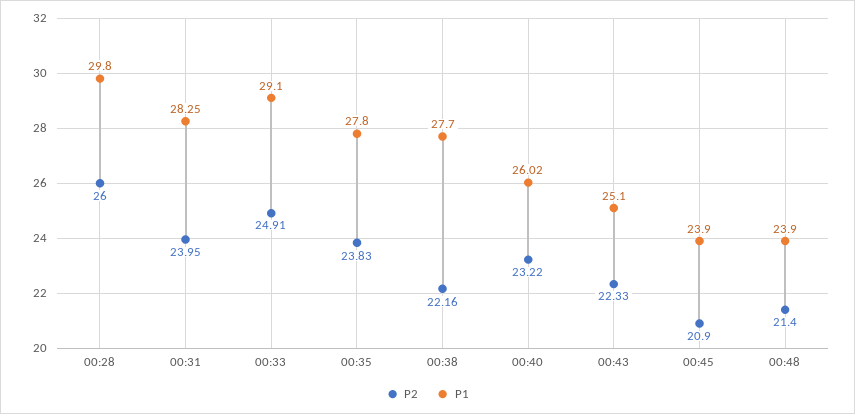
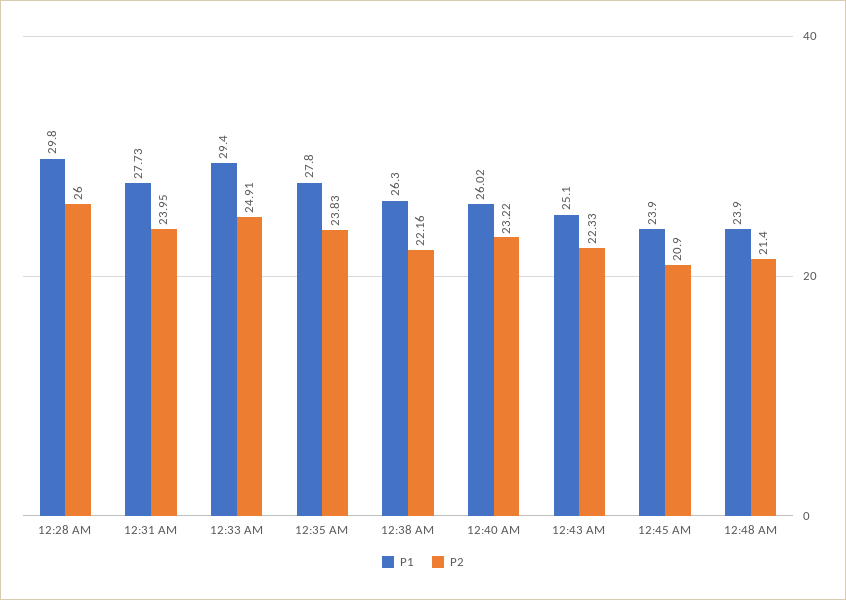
P1, 00:31: 28.25 -> 27.73
P1, 00:33: 29.1 -> 29.4
P1, 00:38: 27.7 -> 26.3

